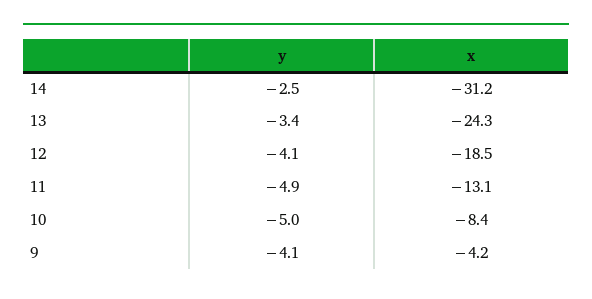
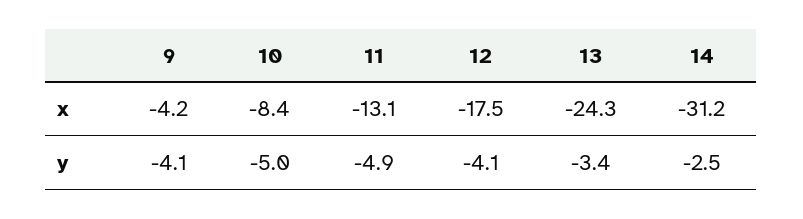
x, 12: -18.5 -> -17.5

